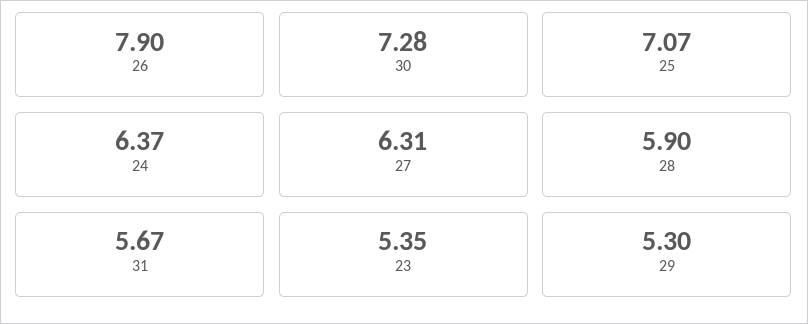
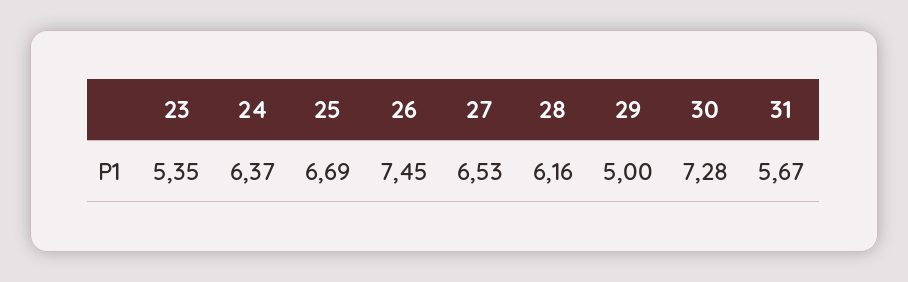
26: 7.9 -> 7.45
25: 7.07 -> 6.69
27: 6.31 -> 6.53
28: 5.9 -> 6.16
29: 5.3 -> 5

